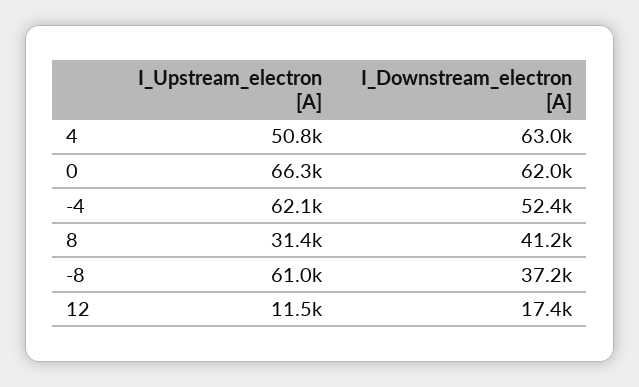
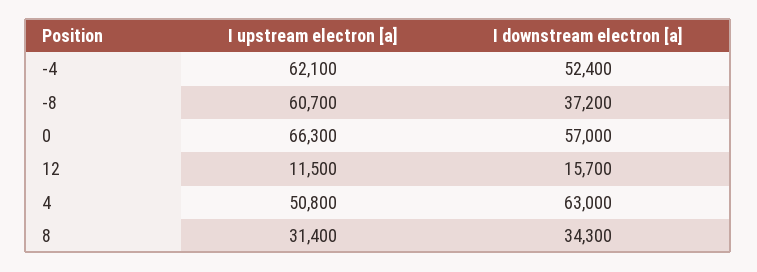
I_Downstream_electron [A], 0: 62000 -> 57000
I_Downstream_electron [A], 8: 41200 -> 34300
I_Upstream_electron [A], -8: 61000 -> 60700
I_Downstream_electron [A], 12: 17400 -> 15700

